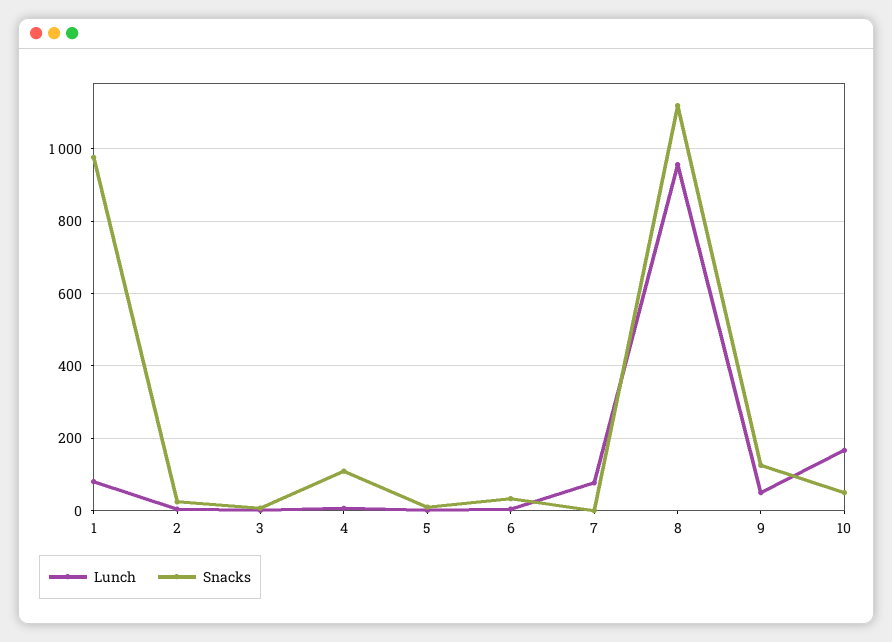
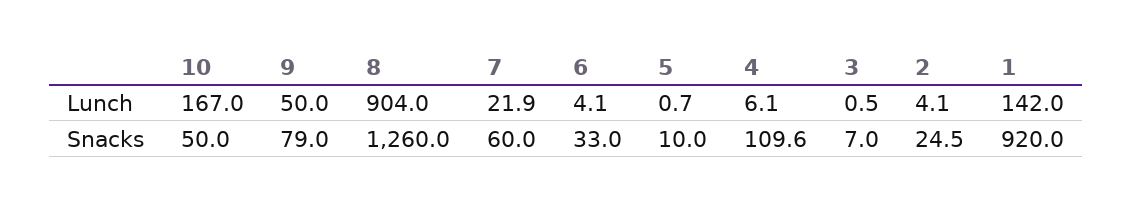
Lunch, 1: 80 -> 142
Snacks, 1: 980 -> 920
Lunch, 7: 80 -> 21.9
Snacks, 7: 0 -> 60
Lunch, 8: 960 -> 904
Snacks, 8: 1120 -> 1260
Snacks, 9: 120 -> 79

